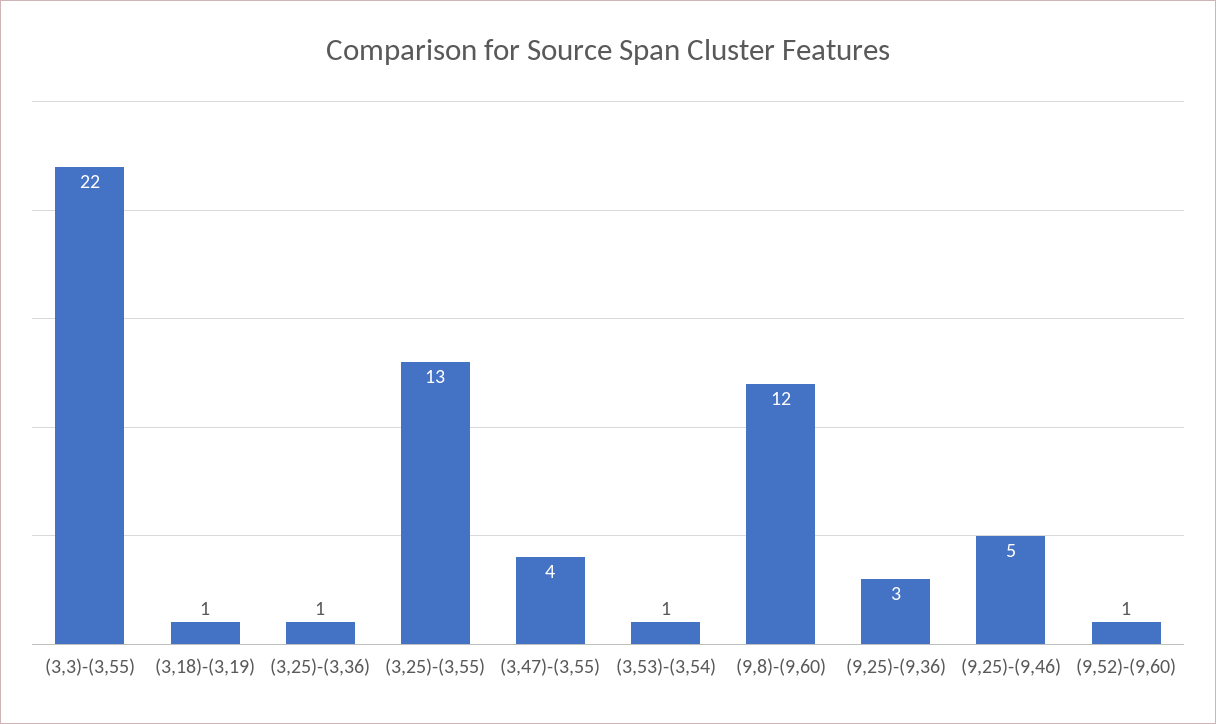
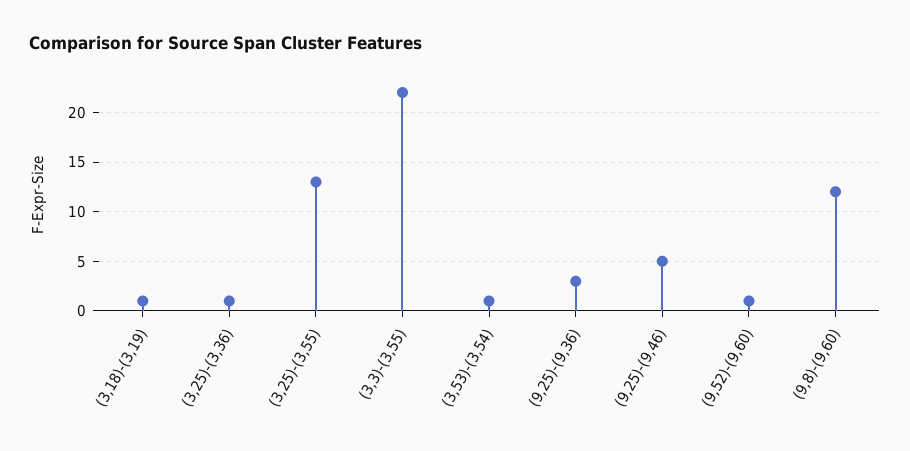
(3,47)-(3,55): 4 -> none

